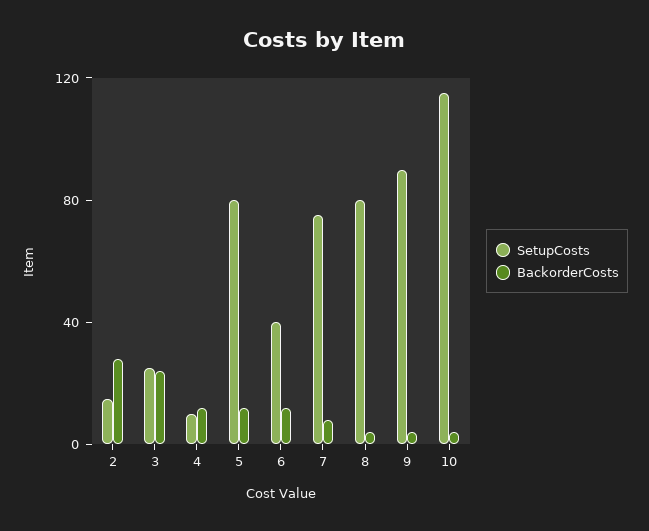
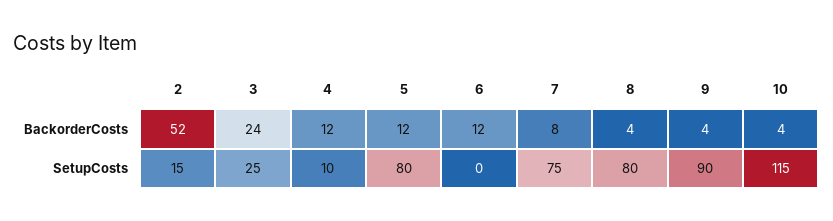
BackorderCosts, 2: 30 -> 52
SetupCosts, 6: 40 -> 0

